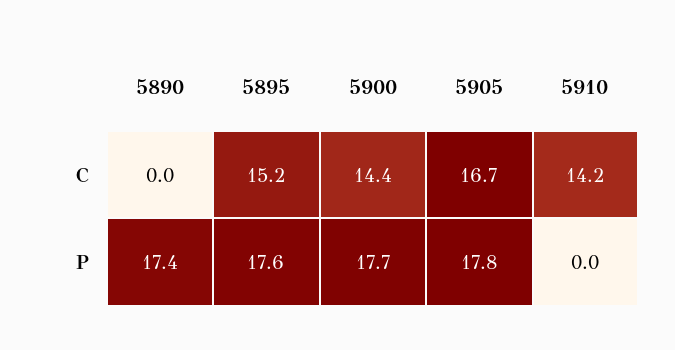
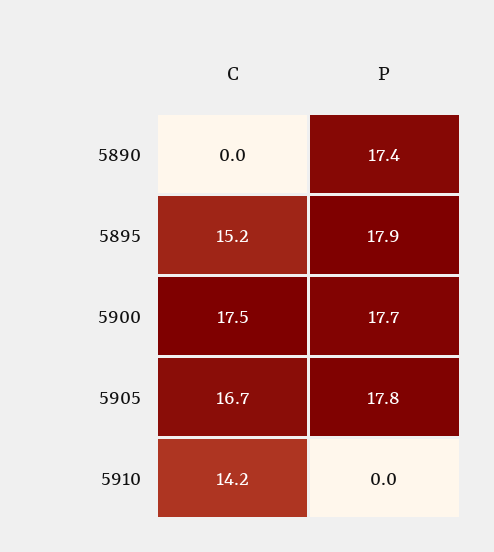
5900, C: 14.4 -> 17.5
5895, P: 17.6 -> 17.9

